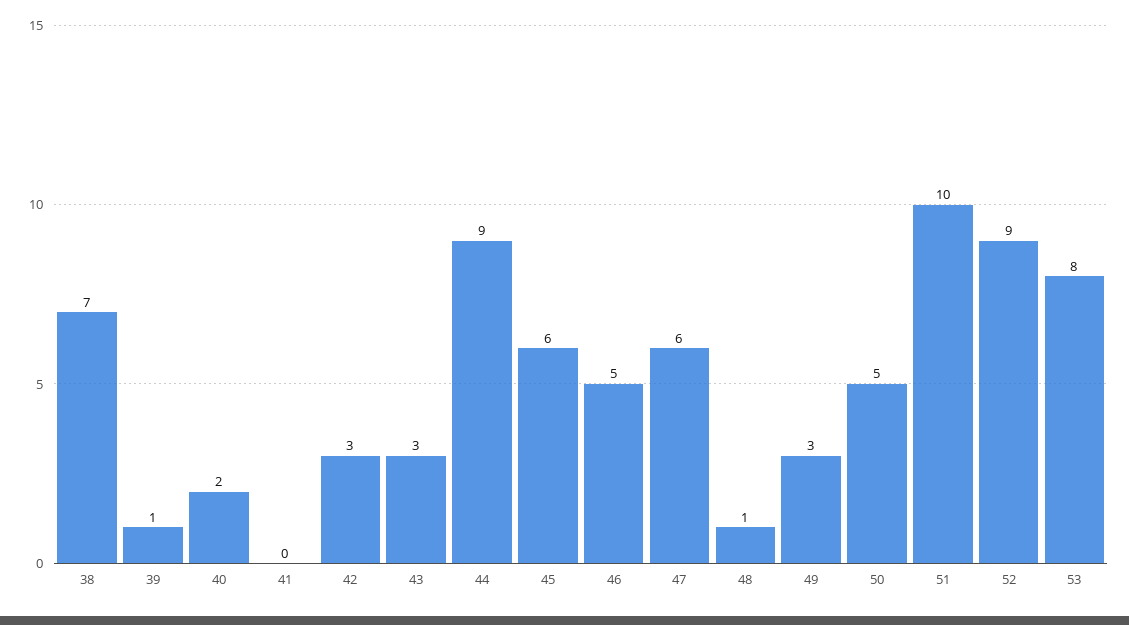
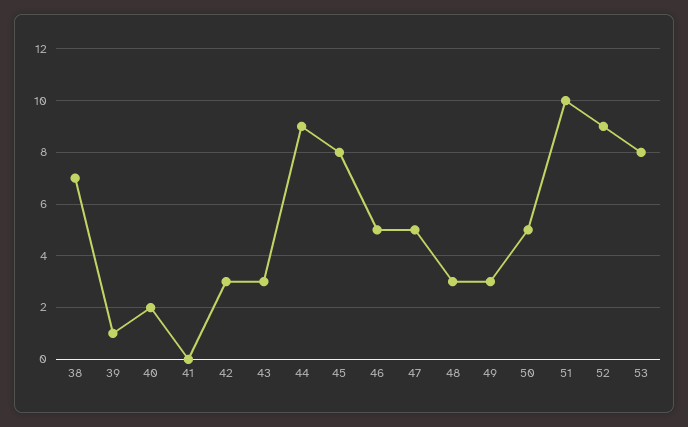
45: 6 -> 8
47: 6 -> 5
48: 1 -> 3

